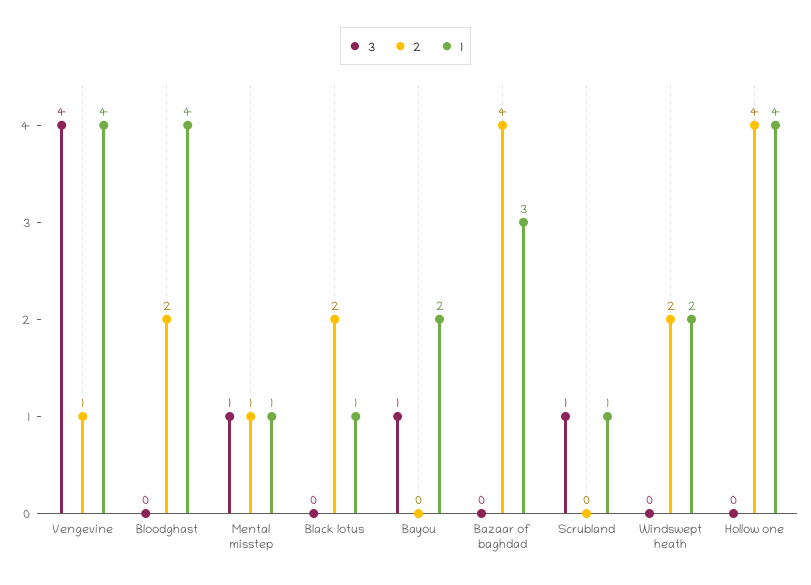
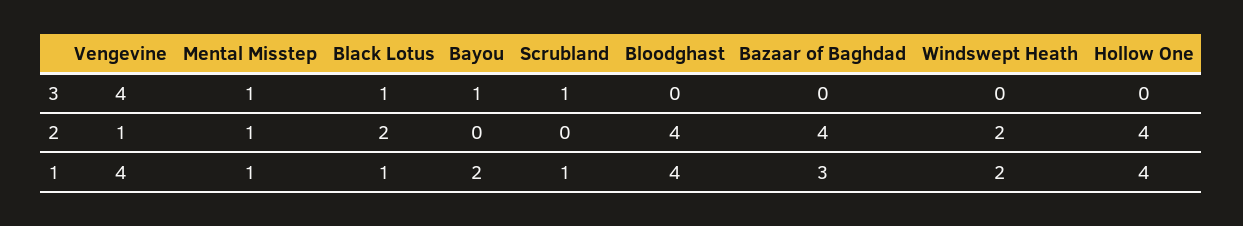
2, Bloodghast: 2 -> 4
3, Black lotus: 0 -> 1

